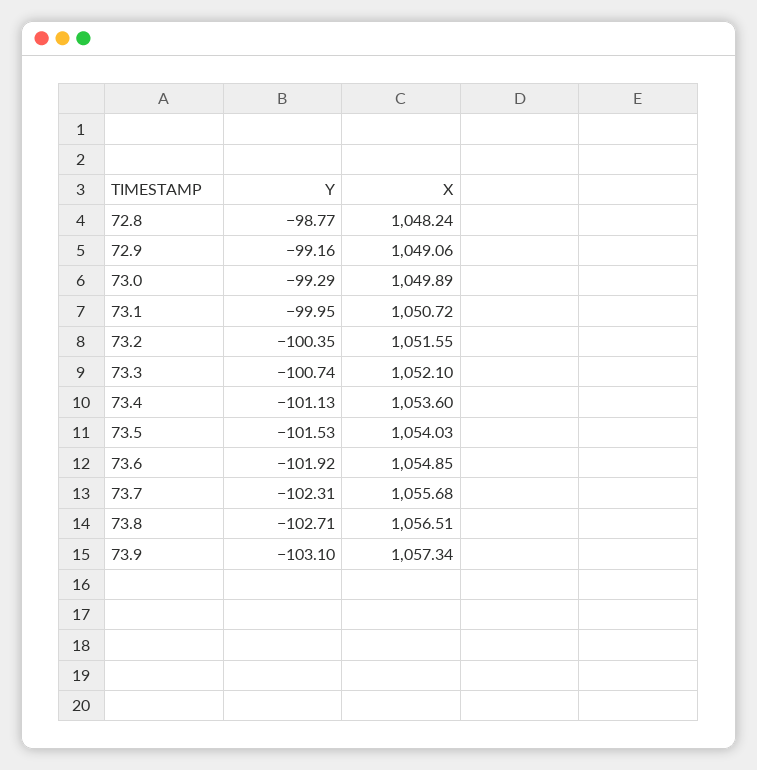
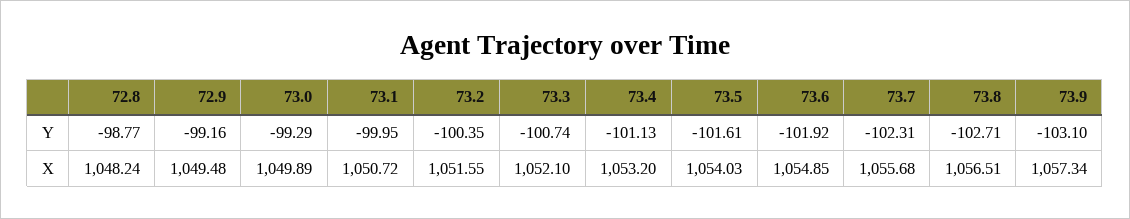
X, 72.9: 1049.06 -> 1049.48
X, 73.4: 1053.6 -> 1053.2
Y, 73.5: -101.53 -> -101.61

